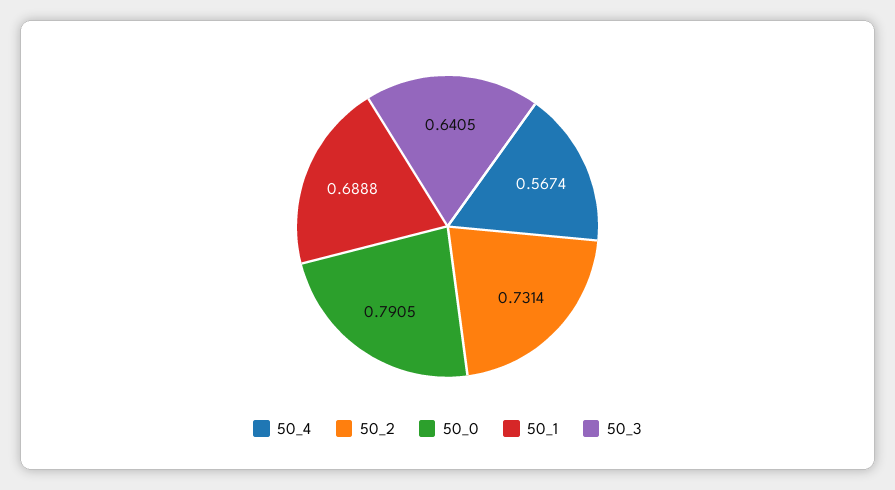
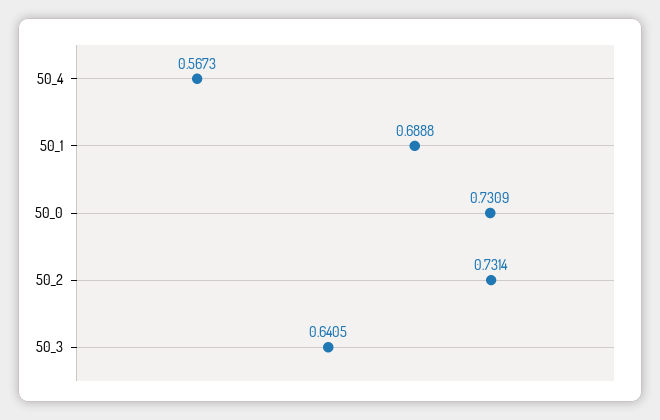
50_4: 0.5674 -> 0.5673
50_0: 0.7905 -> 0.7309

